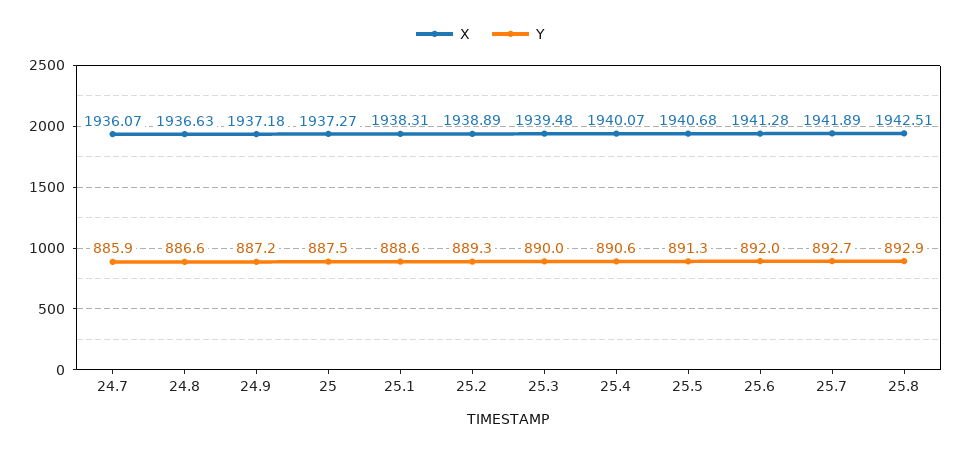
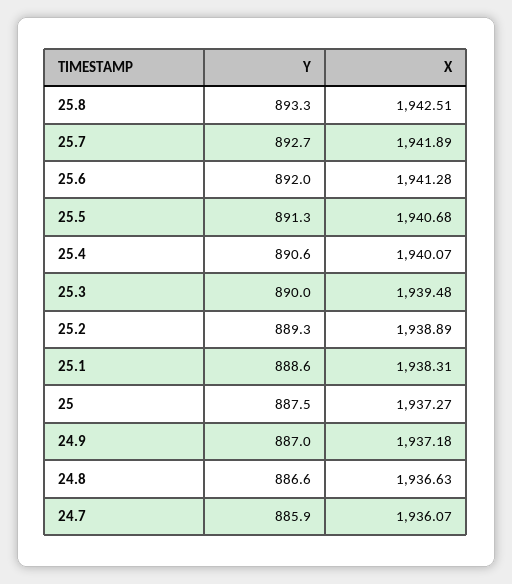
Y, 24.9: 887.2 -> 887
Y, 25.8: 892.9 -> 893.3

